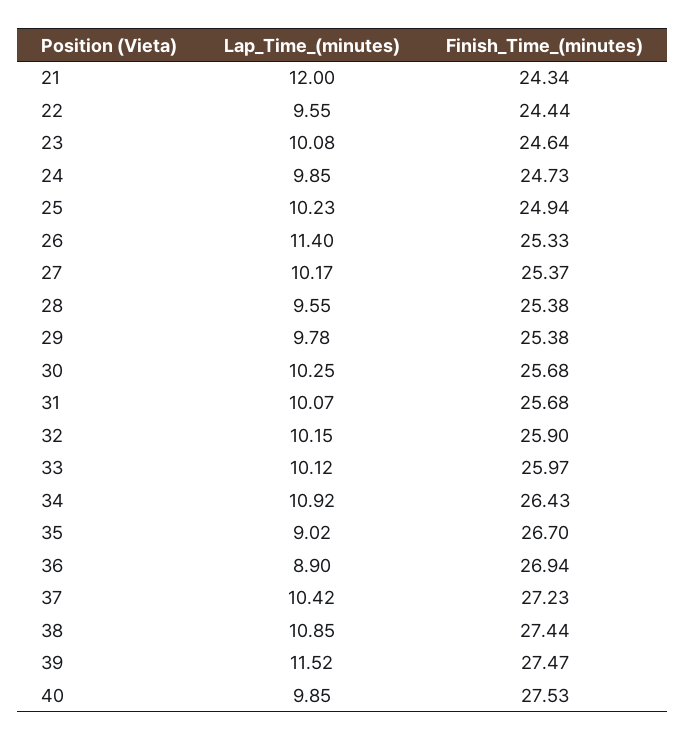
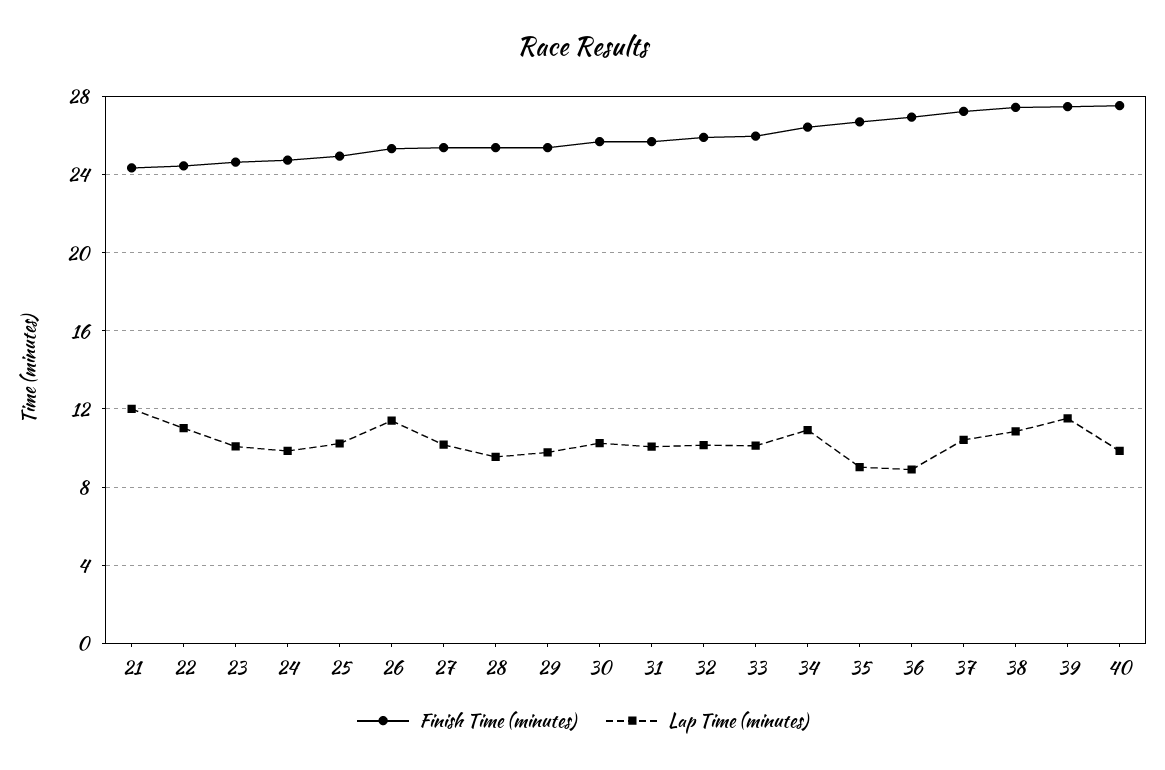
Lap_Time_(minutes), 22: 9.55 -> 11

